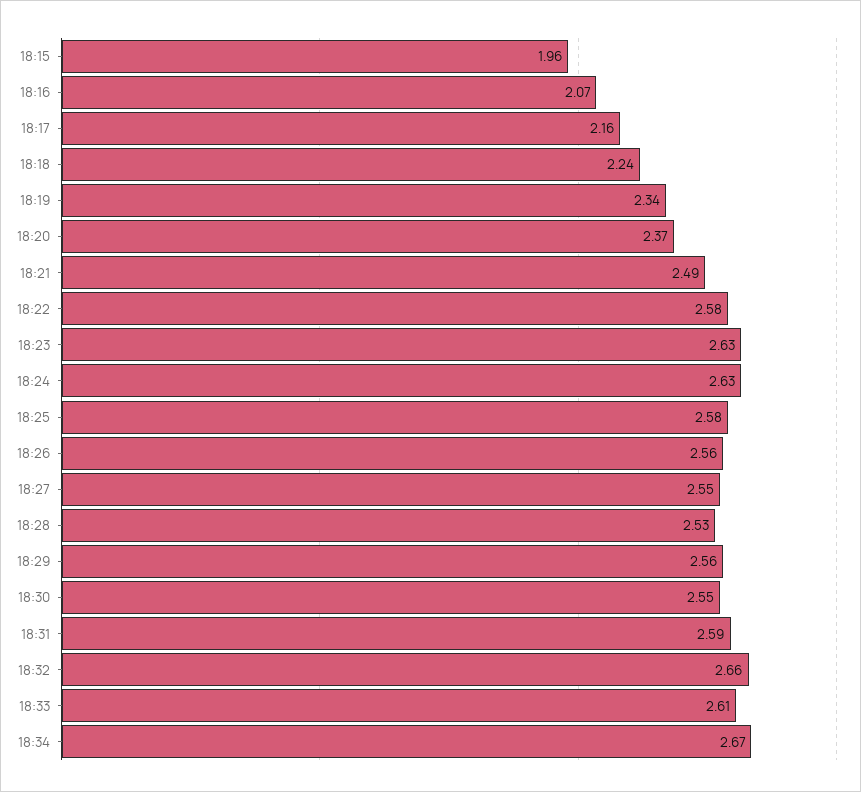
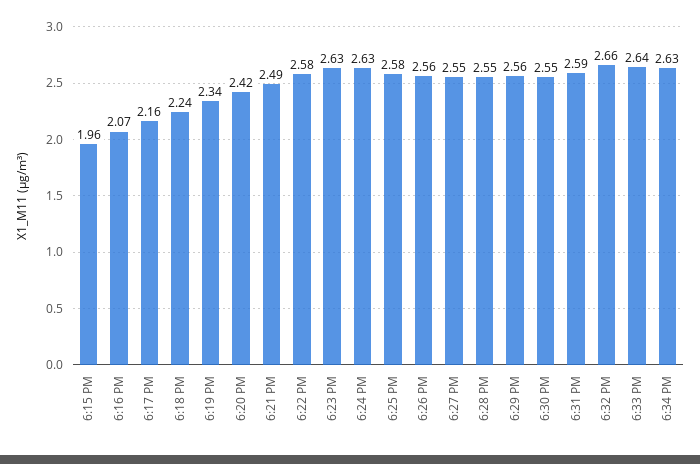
18:20: 2.37 -> 2.42
18:28: 2.53 -> 2.55
18:33: 2.61 -> 2.64
18:34: 2.67 -> 2.63

